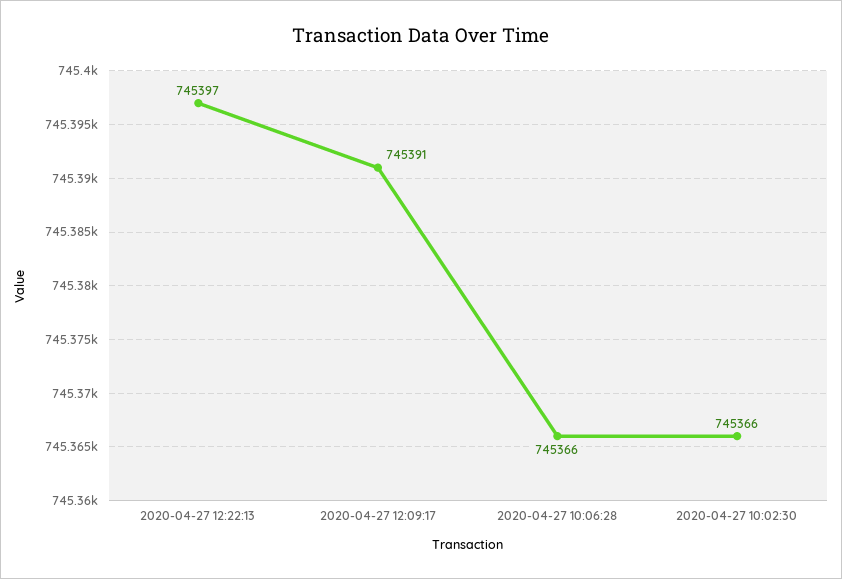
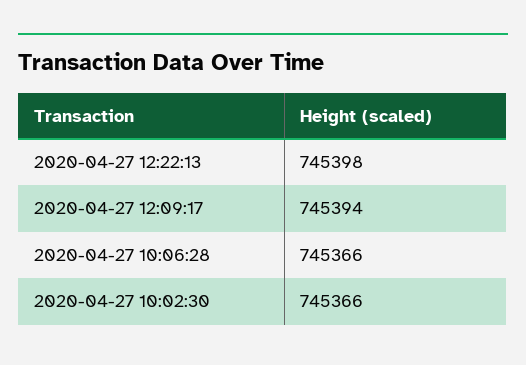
2020-04-27 12:22:13: 745397 -> 745398
2020-04-27 12:09:17: 745391 -> 745394

